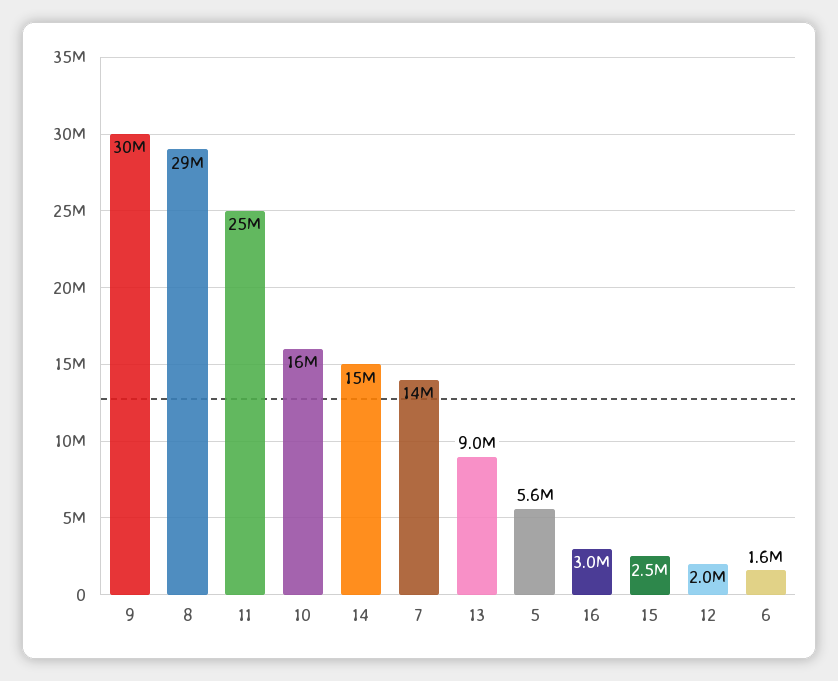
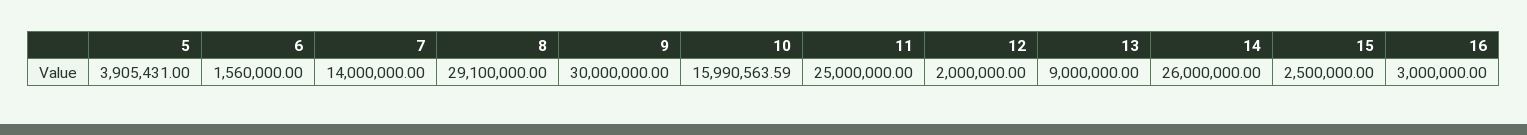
14: 15000000 -> 26000000
5: 5600000 -> 3905431

